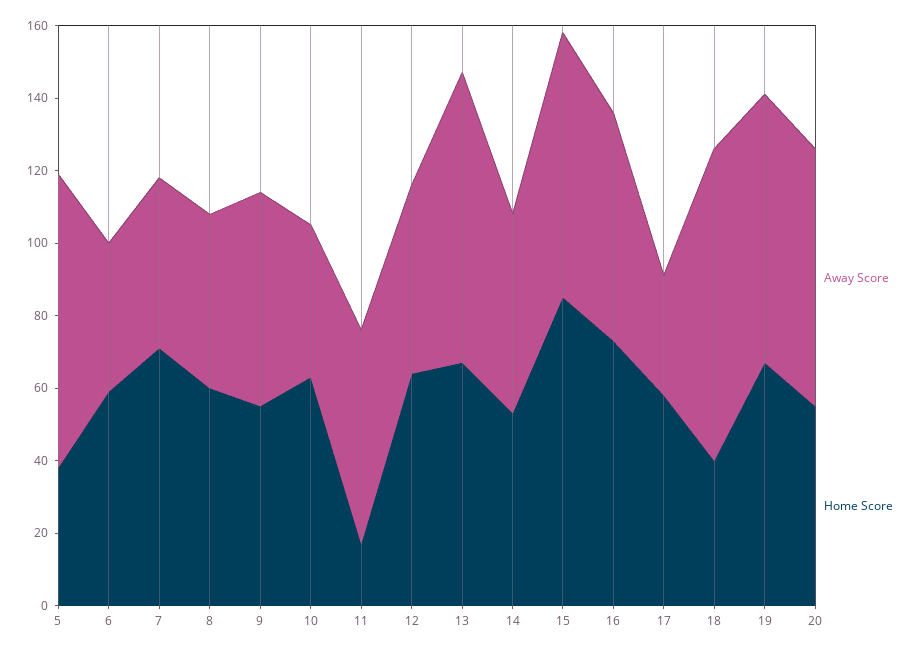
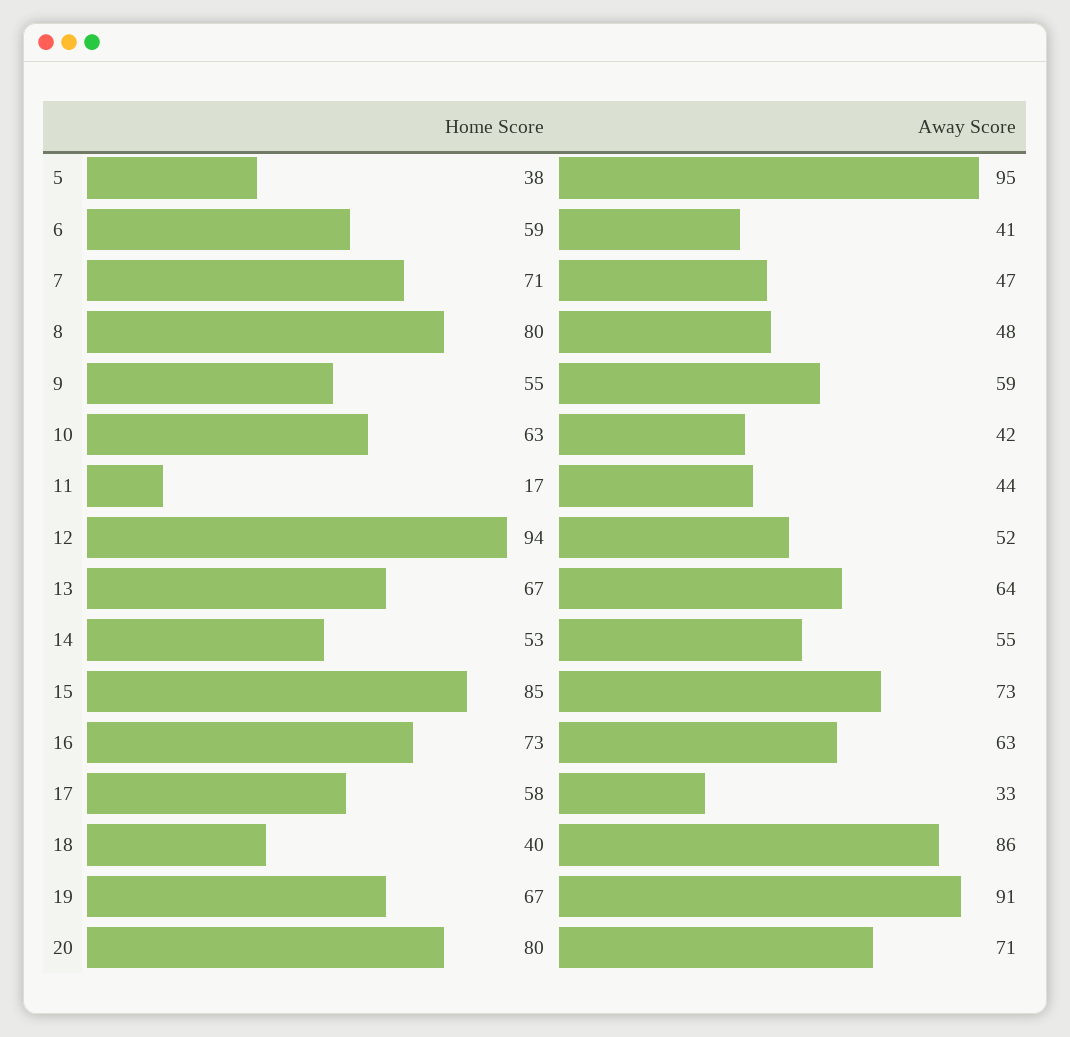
Away Score, 5: 80 -> 95
Home Score, 8: 60 -> 80
Away Score, 11: 60 -> 44
Home Score, 12: 65 -> 94
Away Score, 13: 80 -> 64
Away Score, 19: 75 -> 91
Home Score, 20: 55 -> 80

